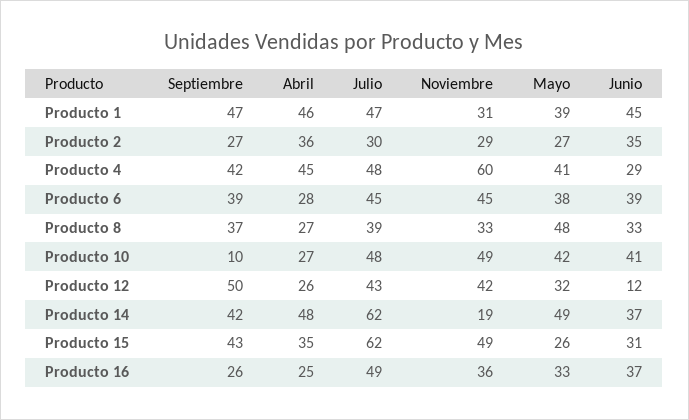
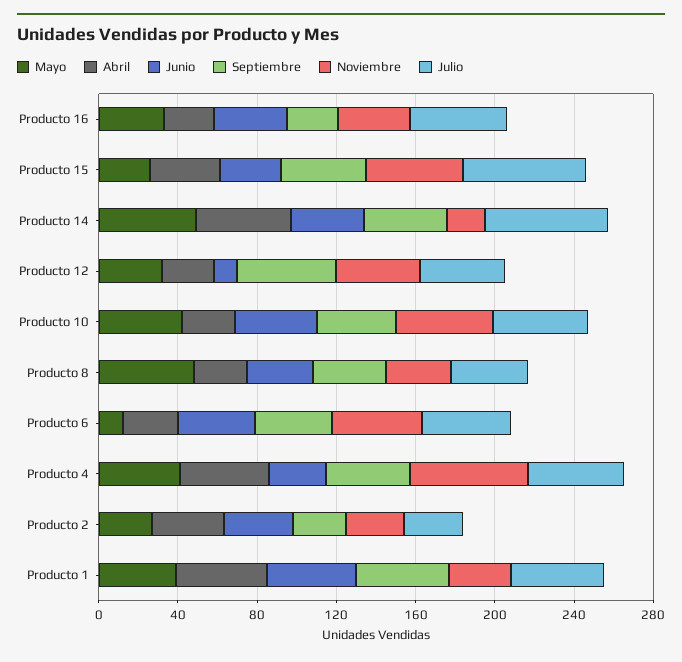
Mayo, Producto 6: 38 -> 10
Septiembre, Producto 10: 10 -> 40

